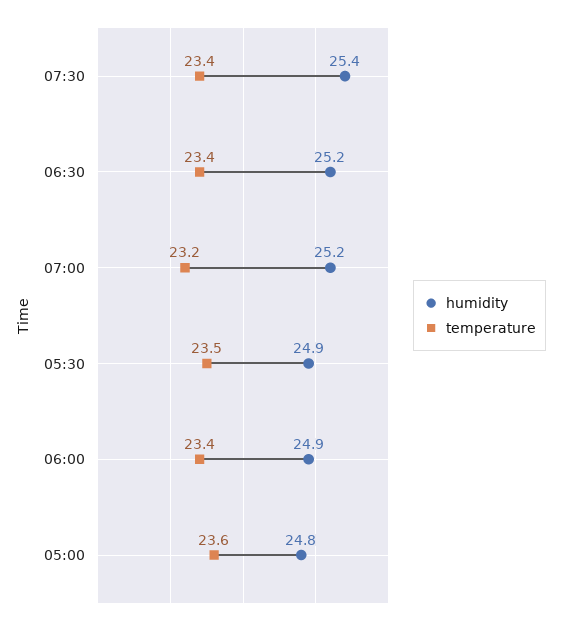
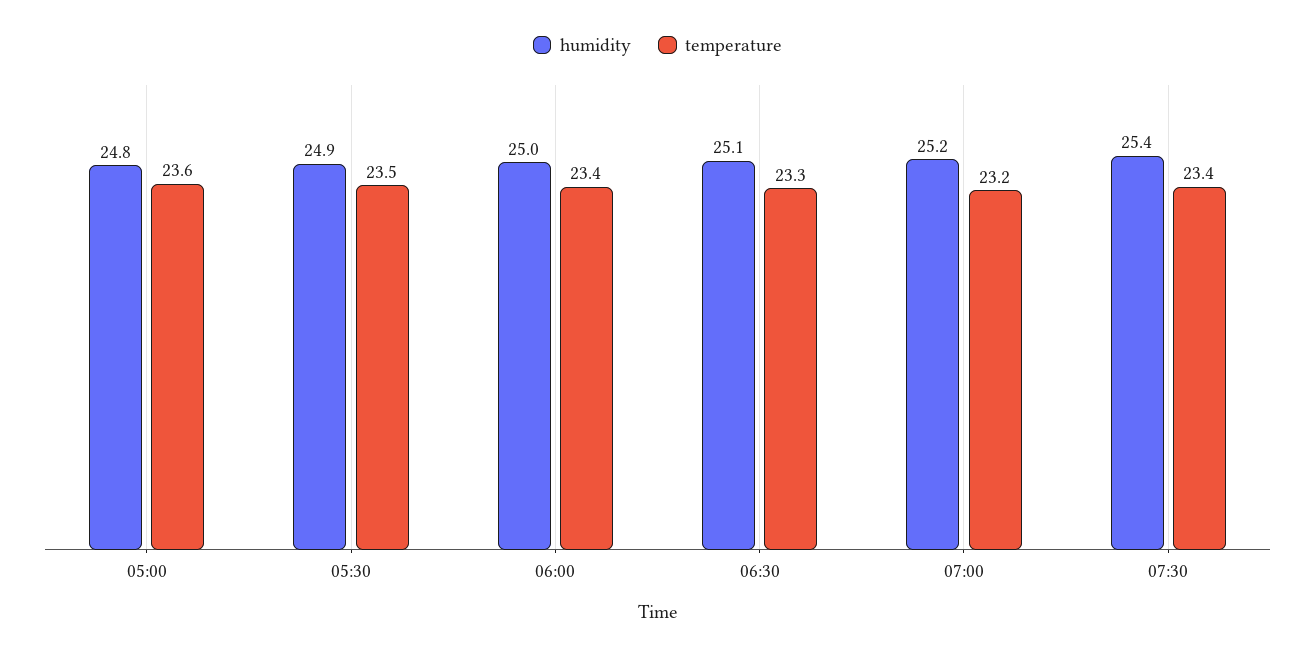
humidity, 06:30: 25.2 -> 25.1
temperature, 06:30: 23.4 -> 23.3
humidity, 06:00: 24.9 -> 25

